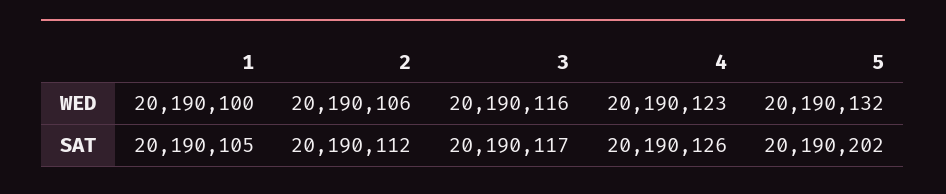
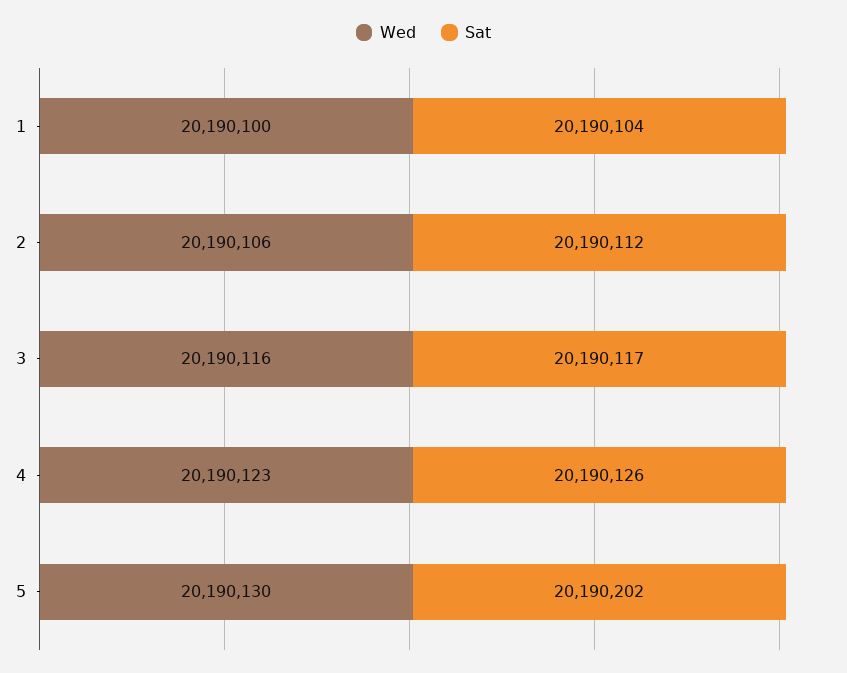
WED, 5: 20190132 -> 20190130
SAT, 1: 20190105 -> 20190104

